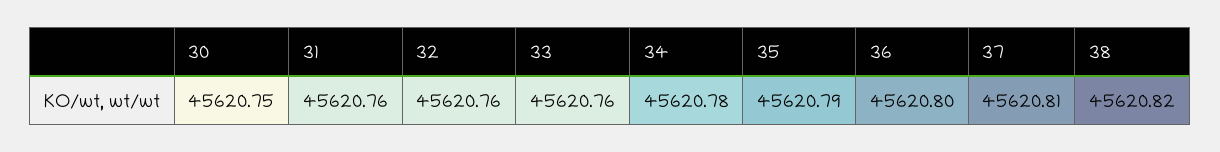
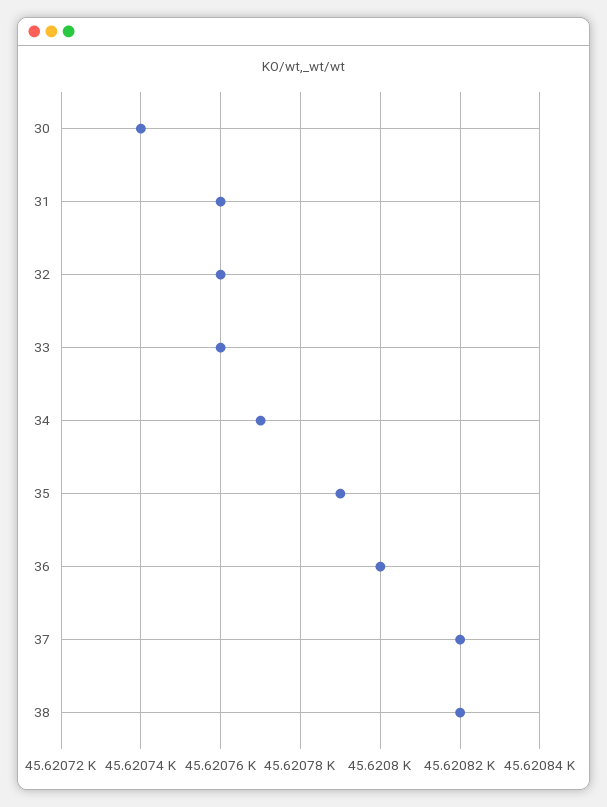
30: 45620.75 -> 45620.74
34: 45620.78 -> 45620.77
37: 45620.81 -> 45620.82

